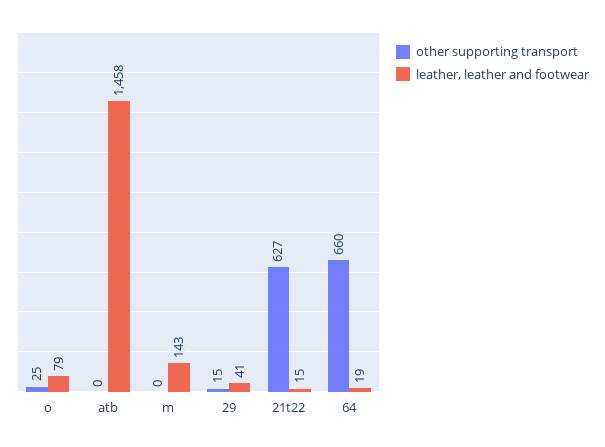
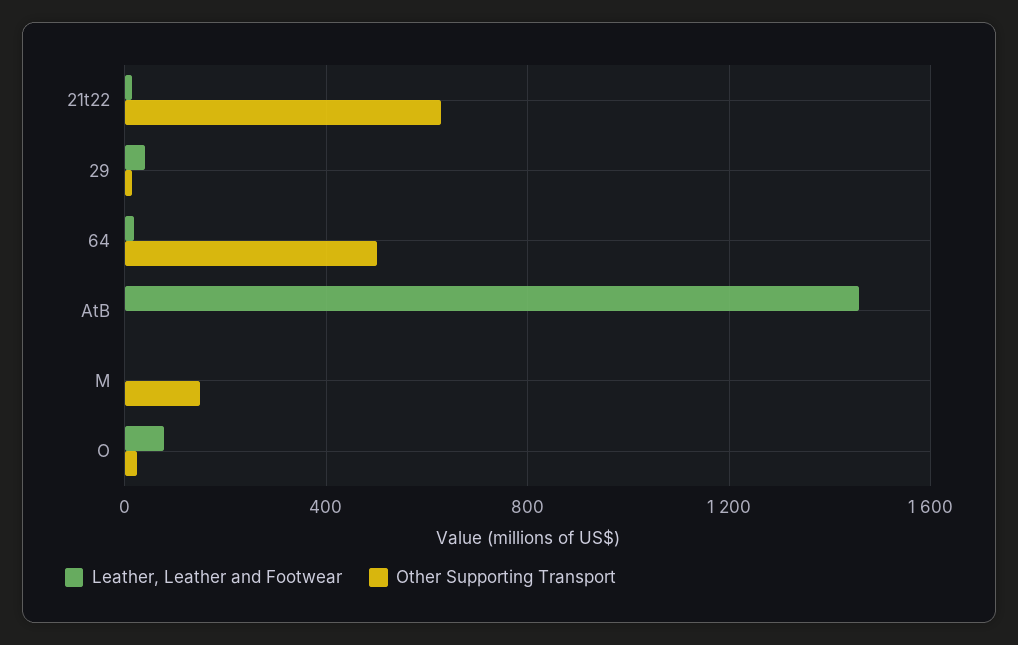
other supporting transport, m: 0 -> 150
leather, leather and footwear, m: 143 -> 0
other supporting transport, 64: 660 -> 500

